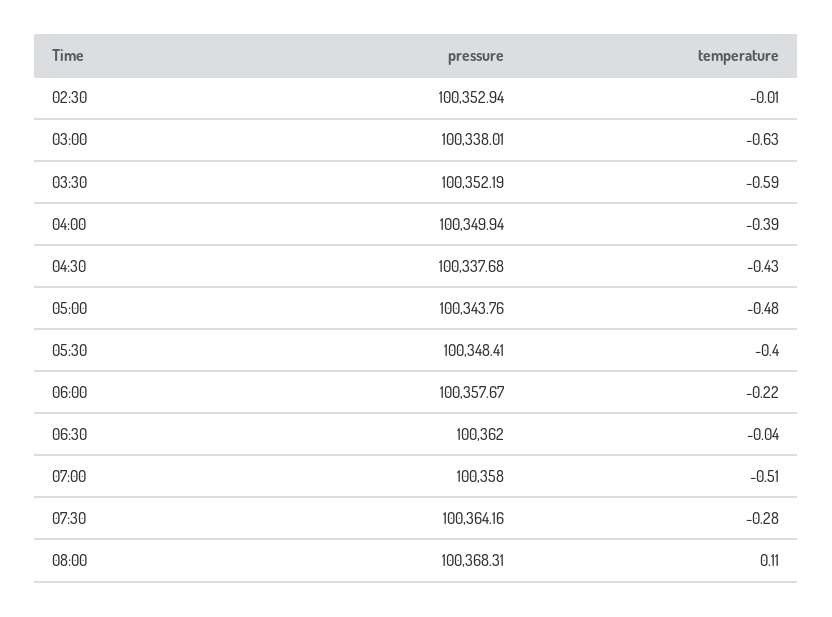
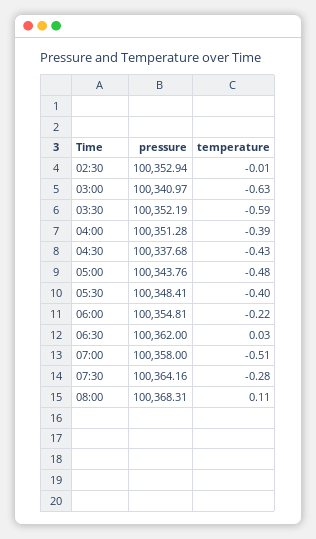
pressure, 03:00: 100338.01 -> 100340.97
pressure, 04:00: 100349.94 -> 100351.28
pressure, 06:00: 100357.67 -> 100354.81
temperature, 06:30: -0.04 -> 0.03

